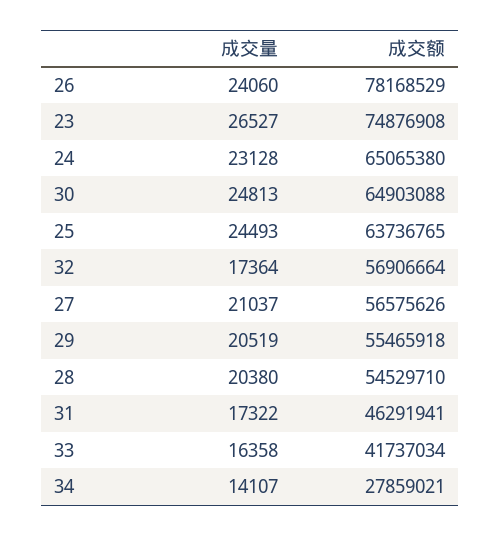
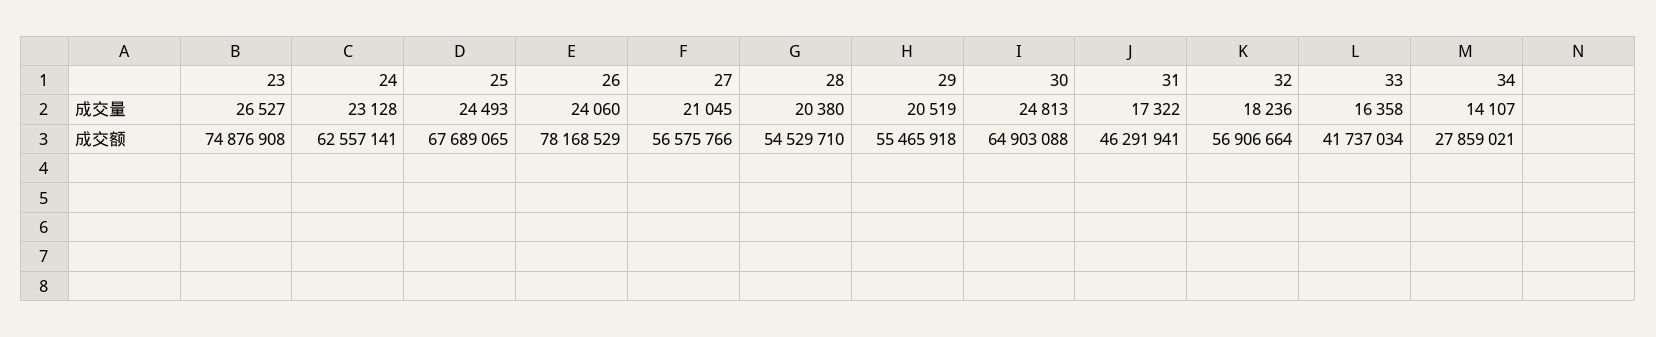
成交额, 24: 65065380 -> 62557141
成交额, 25: 63736765 -> 67689065
成交量, 32: 17364 -> 18236
成交量, 27: 21037 -> 21045
成交额, 27: 56575626 -> 56575766

